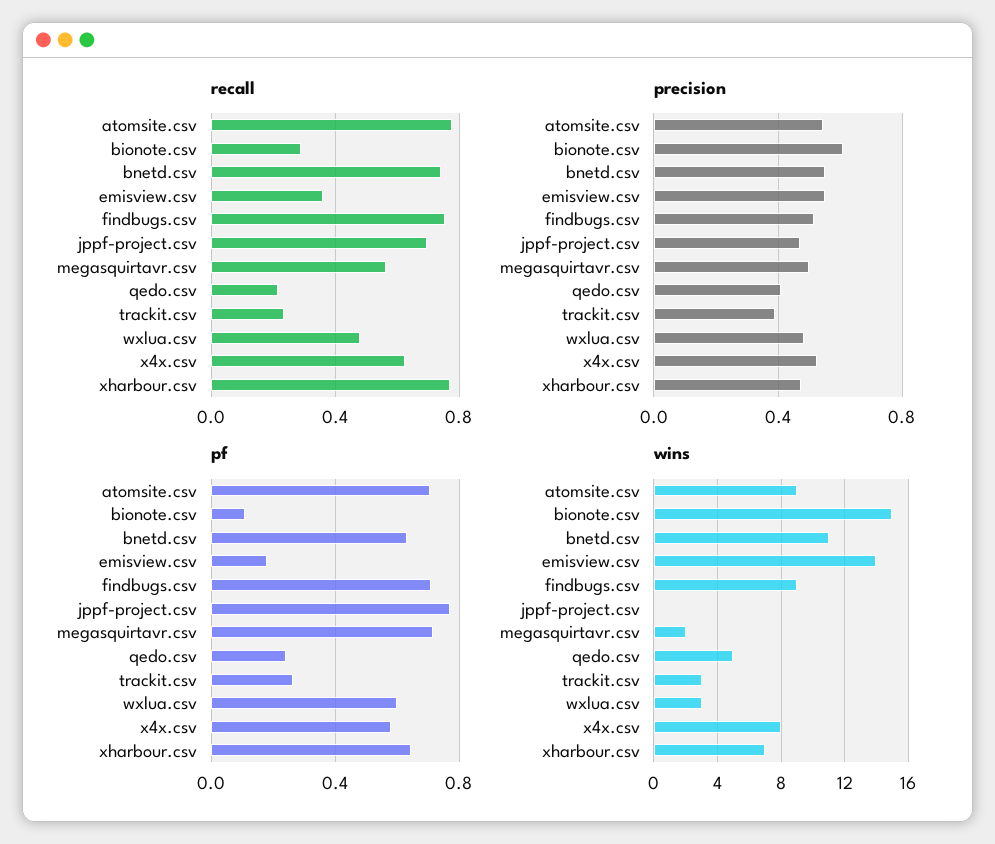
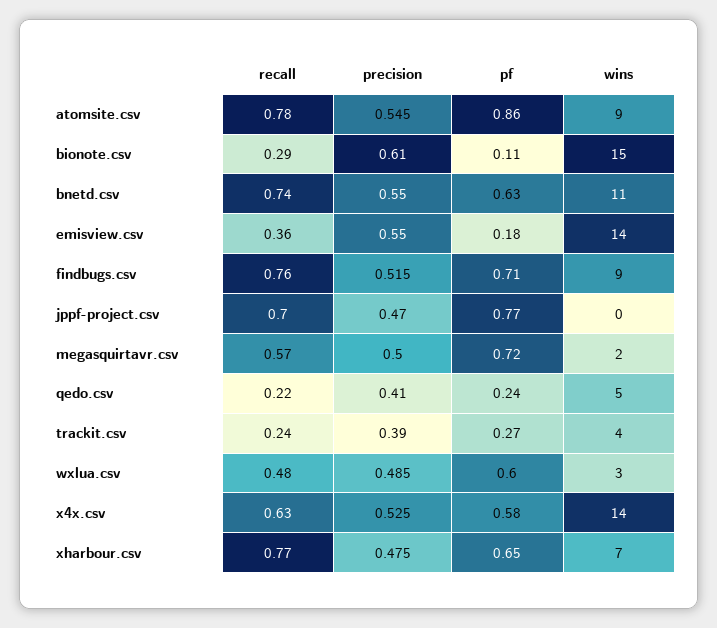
pf, atomsite.csv: 0.7 -> 0.86
wins, trackit.csv: 3 -> 4
wins, x4x.csv: 8 -> 14

